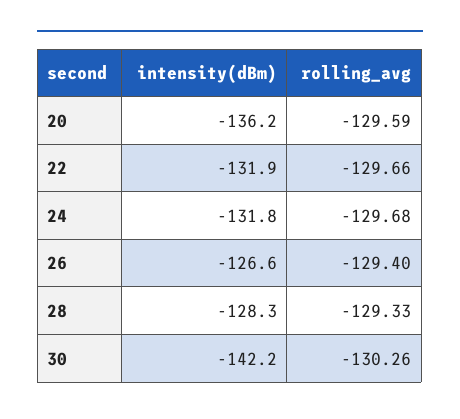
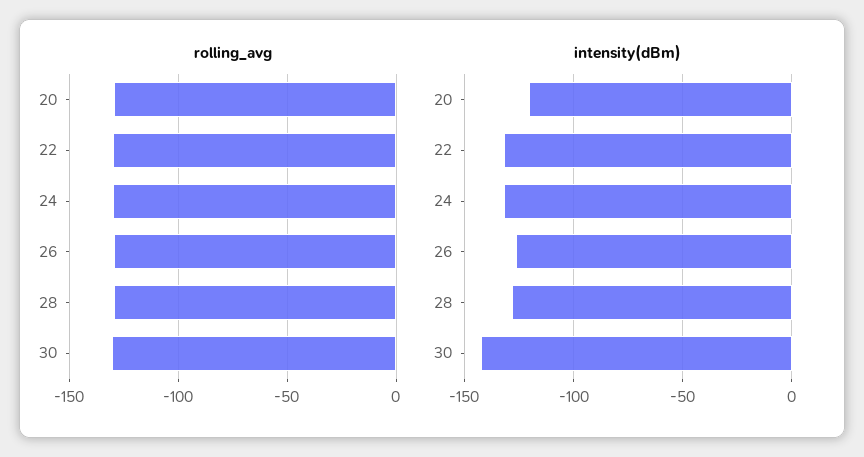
intensity(dBm), 20: -136.2 -> -120

